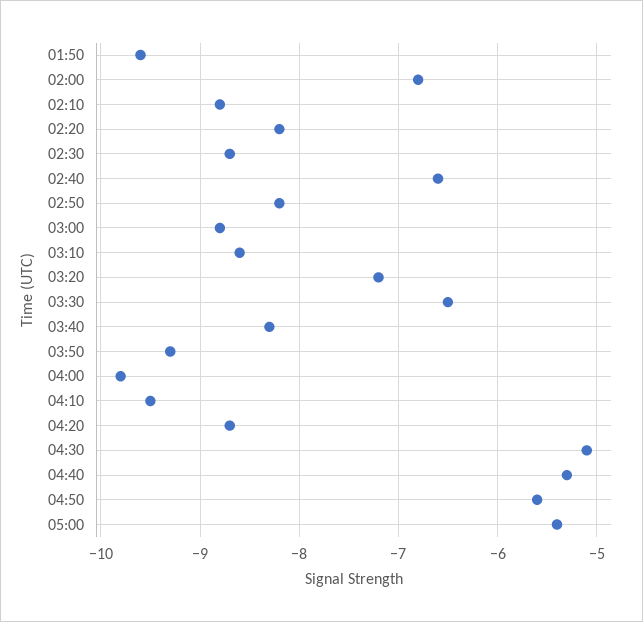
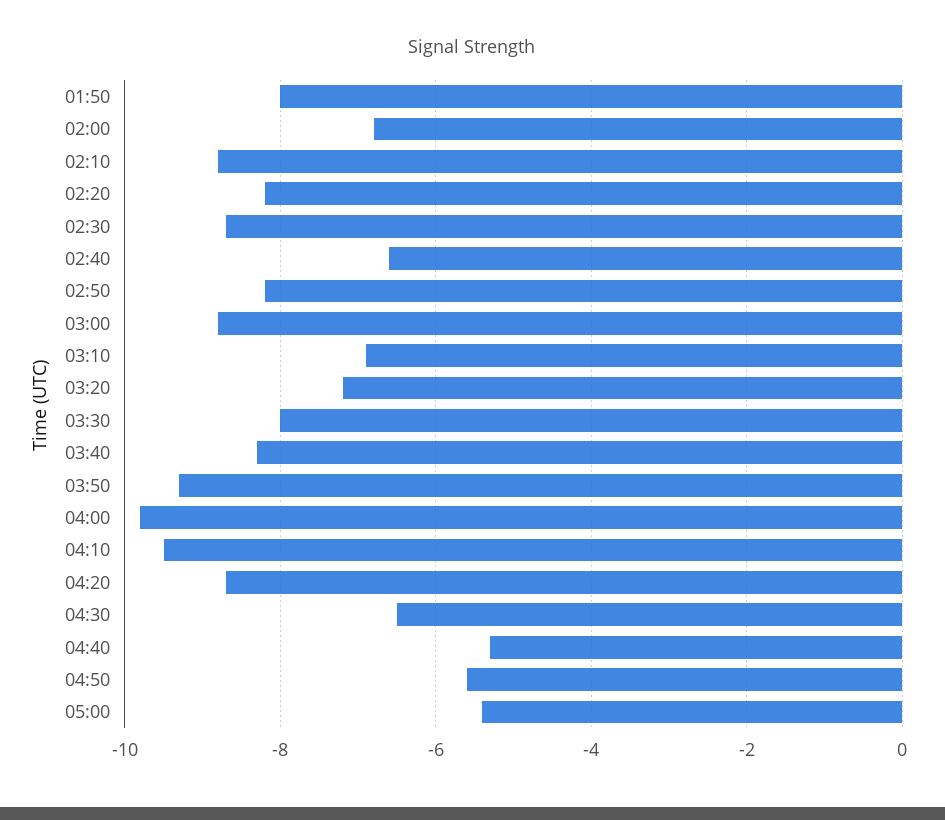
01:50: -9.6 -> -8
03:10: -8.6 -> -7
03:30: -6.5 -> -8
04:30: -5.1 -> -6.5

